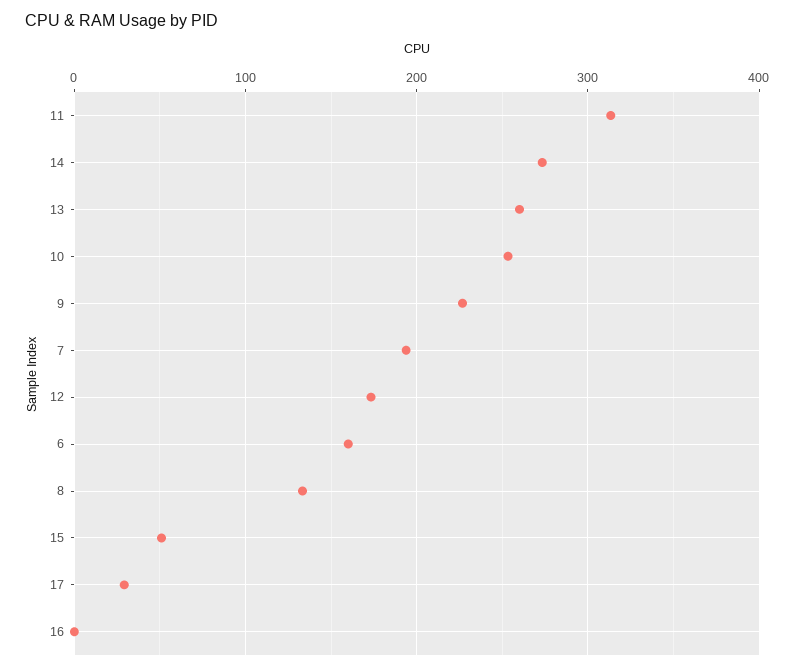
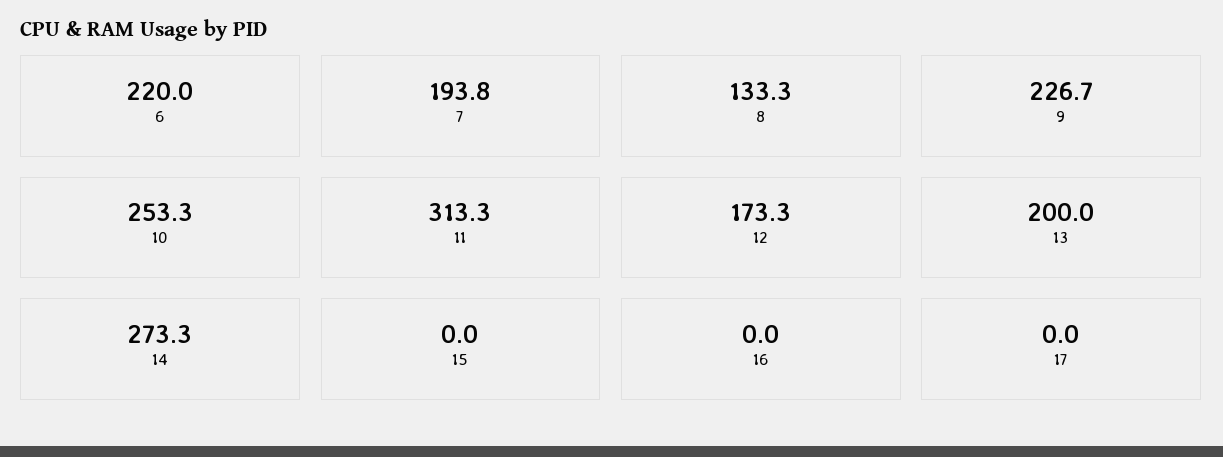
13: 260 -> 200
6: 160 -> 220
15: 50 -> 0
17: 30 -> 0

